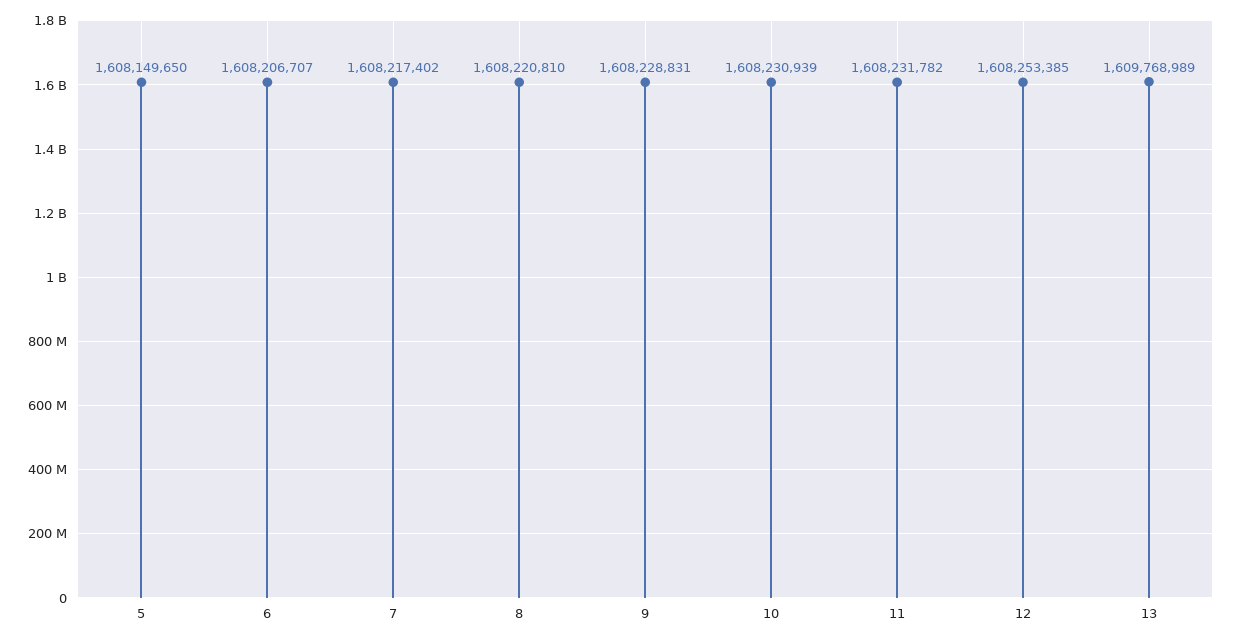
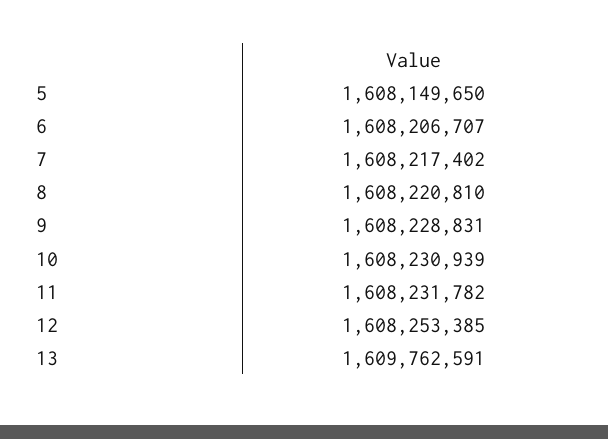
13: 1609768989 -> 1609762591

